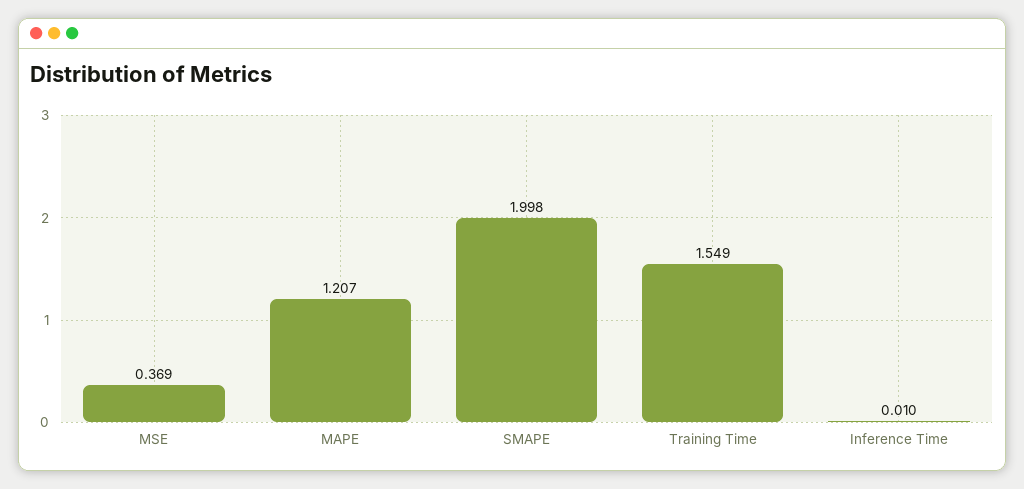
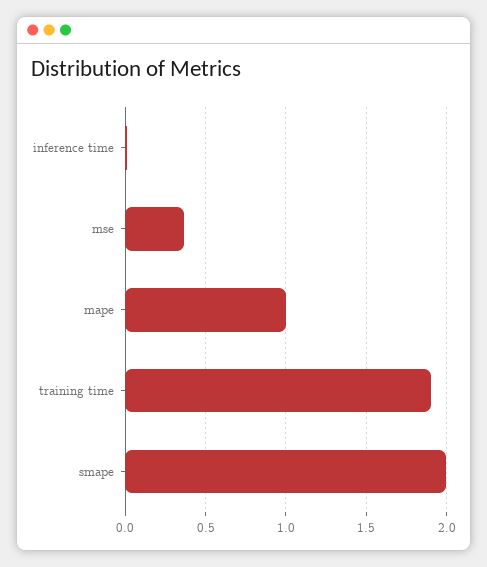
MAPE: 1.207 -> 1
Training Time: 1.549 -> 1.9

